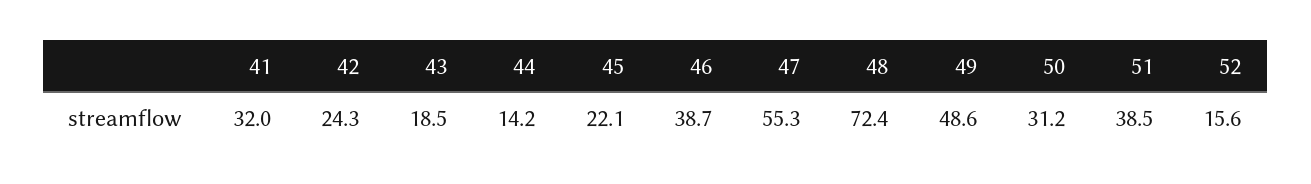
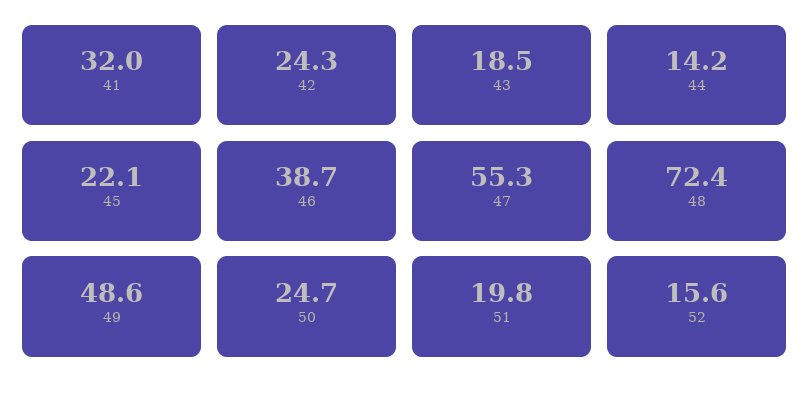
50: 31.2 -> 24.7
51: 38.5 -> 19.8

